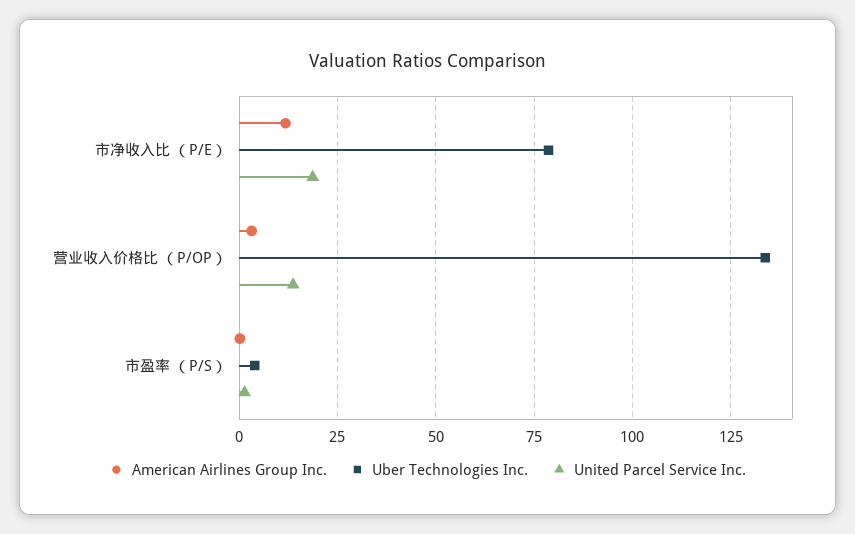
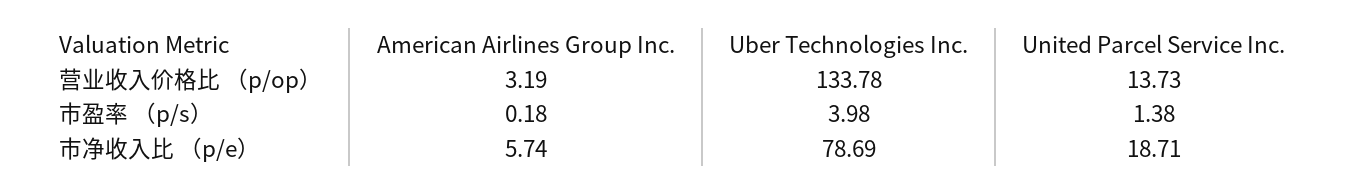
American Airlines Group Inc., 市净收入比 （P/E）: 12.5 -> 5.74

